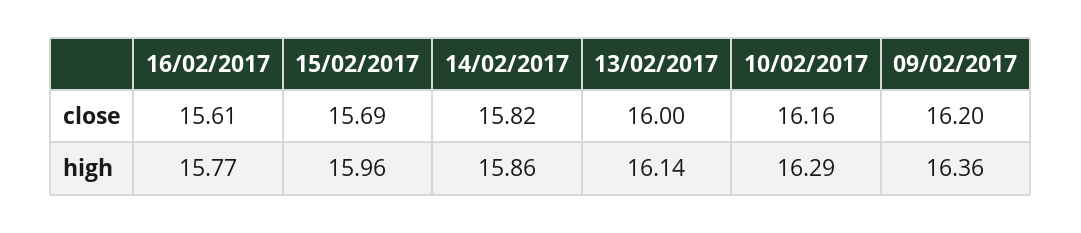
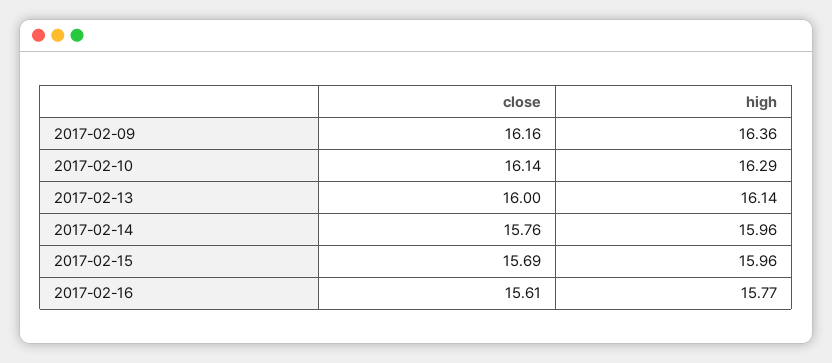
14/02/2017, close: 15.82 -> 15.76
10/02/2017, close: 16.16 -> 16.14
09/02/2017, close: 16.2 -> 16.16
14/02/2017, high: 15.86 -> 15.96

